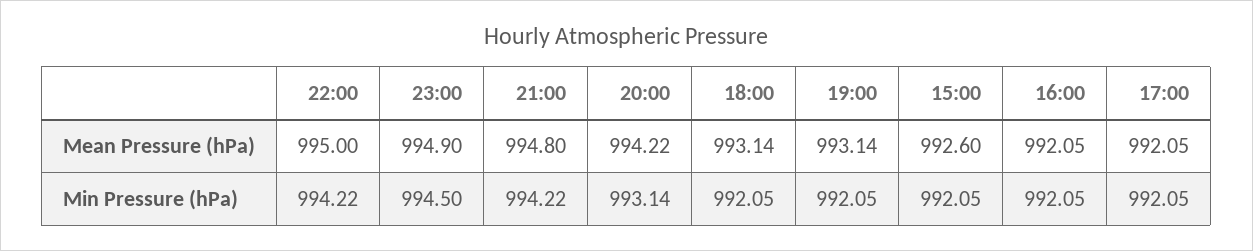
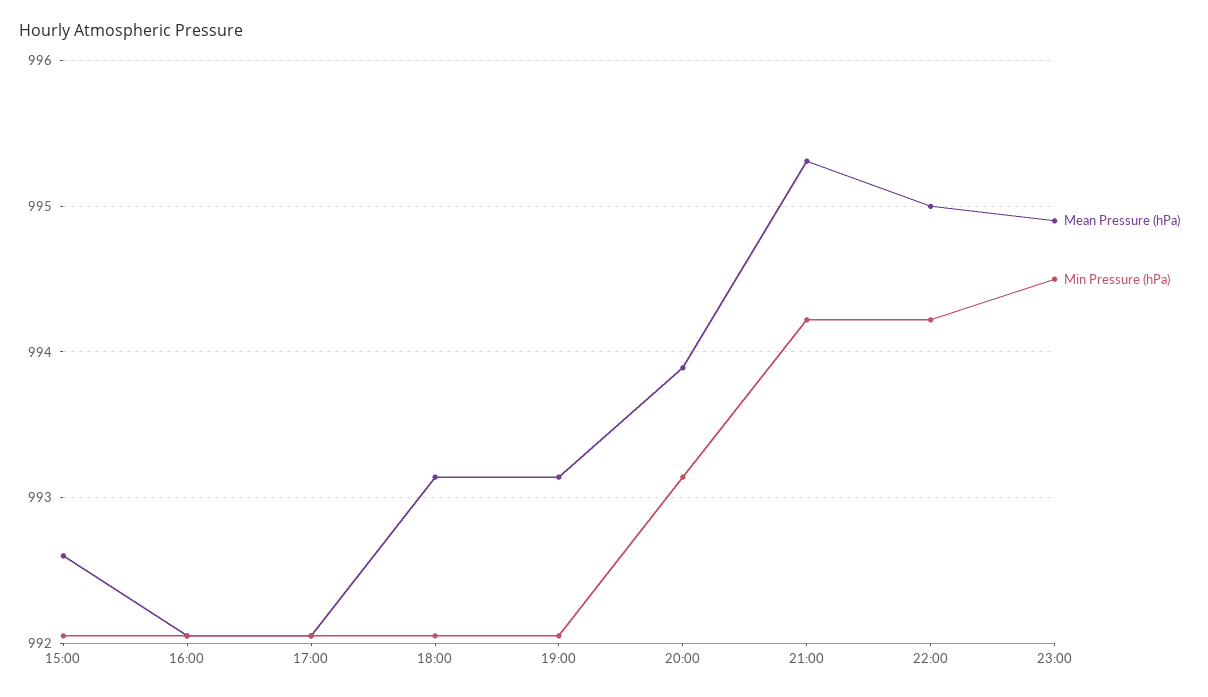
Mean Pressure (hPa), 21:00: 994.8 -> 995.3
Mean Pressure (hPa), 20:00: 994.22 -> 993.9

